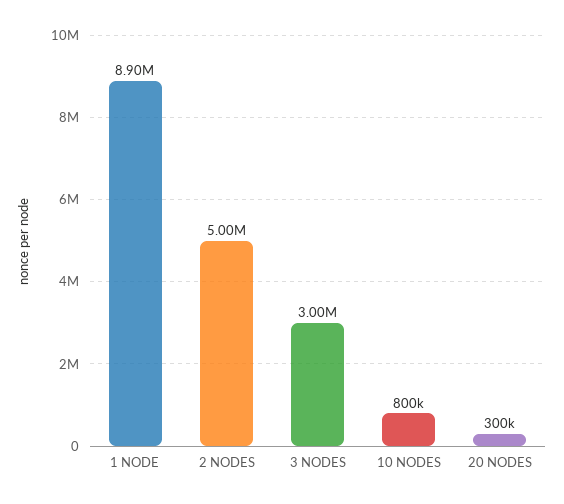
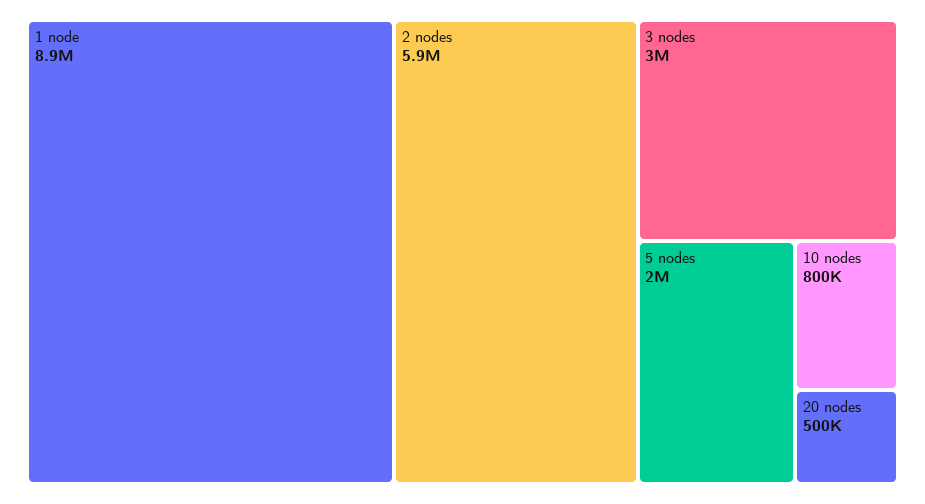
2 NODES: 5000000 -> 5900000
20 NODES: 300000 -> 500000
5 nodes: none -> 2000000

